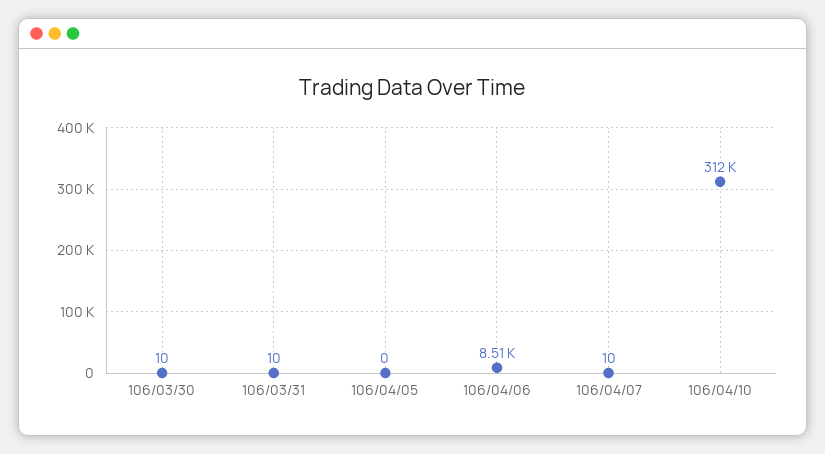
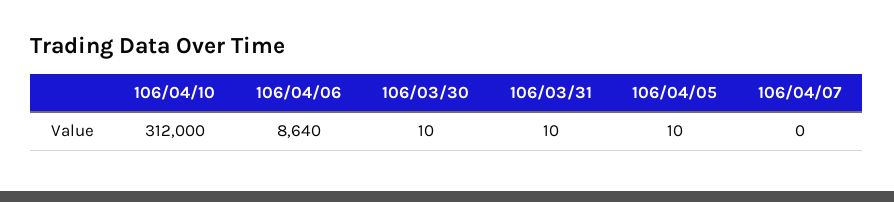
106/04/05: 0 -> 10
106/04/06: 8510 -> 8640
106/04/07: 10 -> 0

